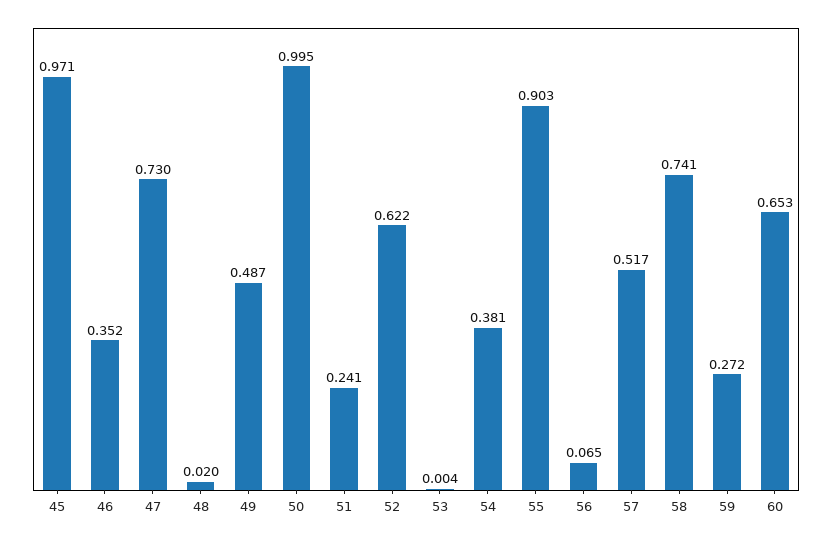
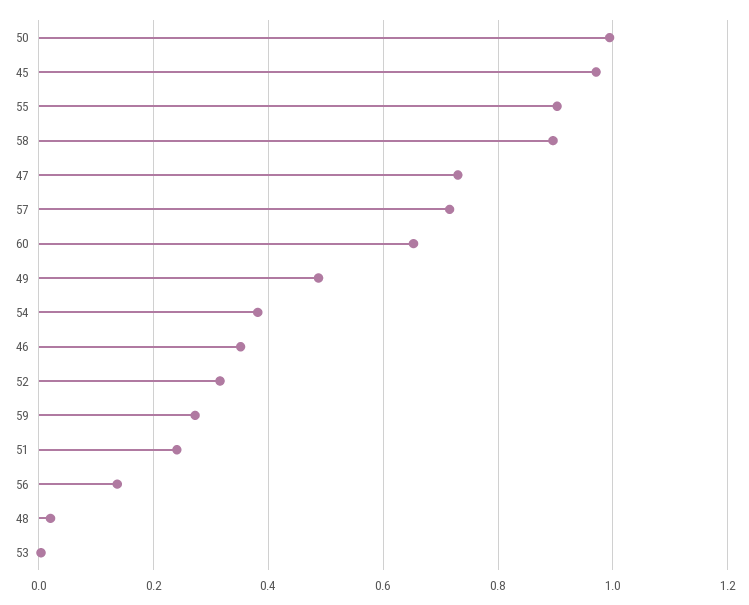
52: 0.622 -> 0.32
56: 0.065 -> 0.14
57: 0.517 -> 0.72
58: 0.741 -> 0.9

